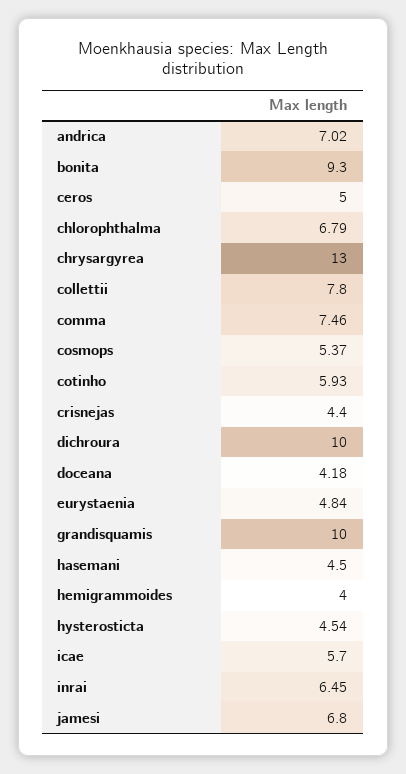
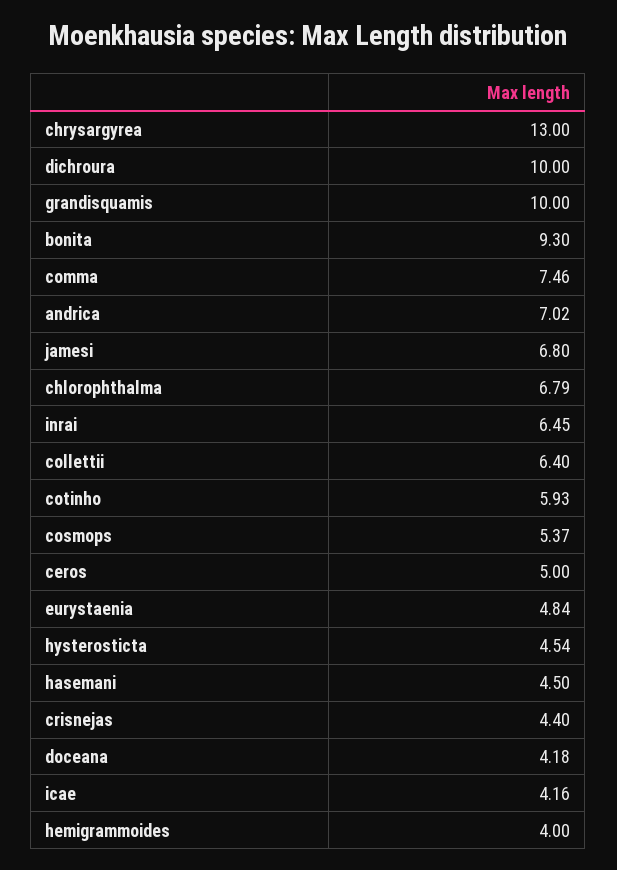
collettii: 7.8 -> 6.4
icae: 5.7 -> 4.16

